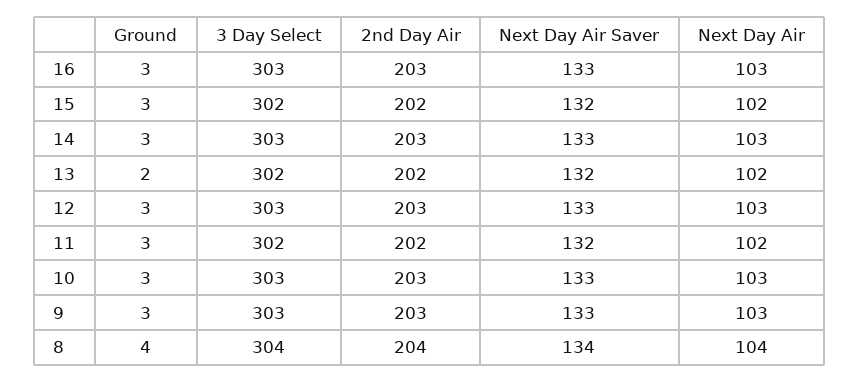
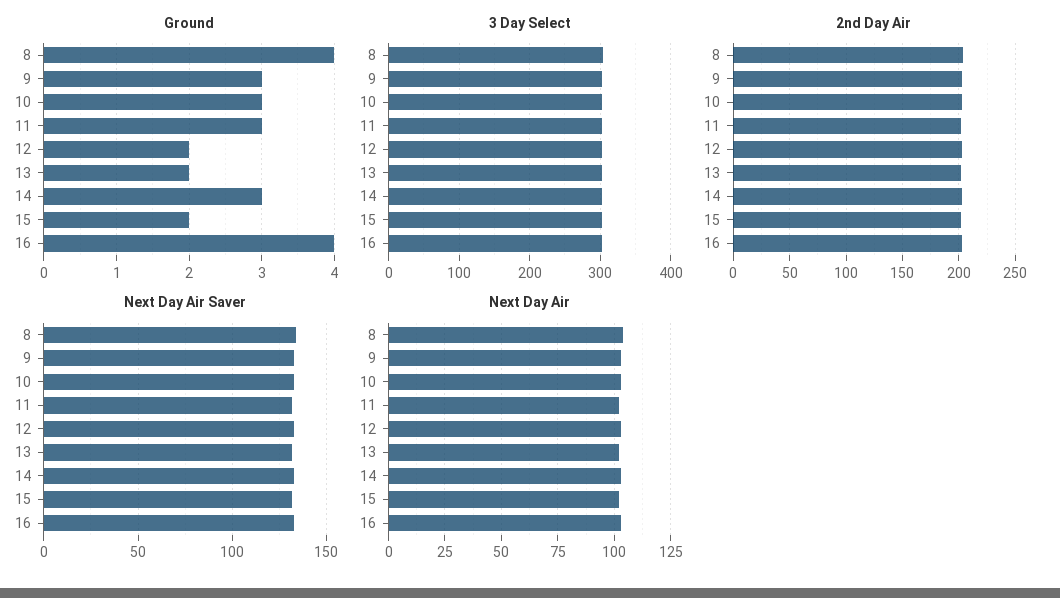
Ground, 16: 3 -> 4
Ground, 15: 3 -> 2
Ground, 12: 3 -> 2

